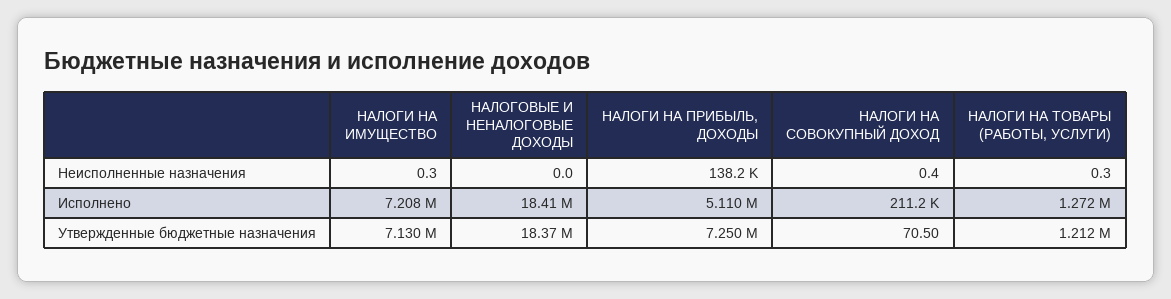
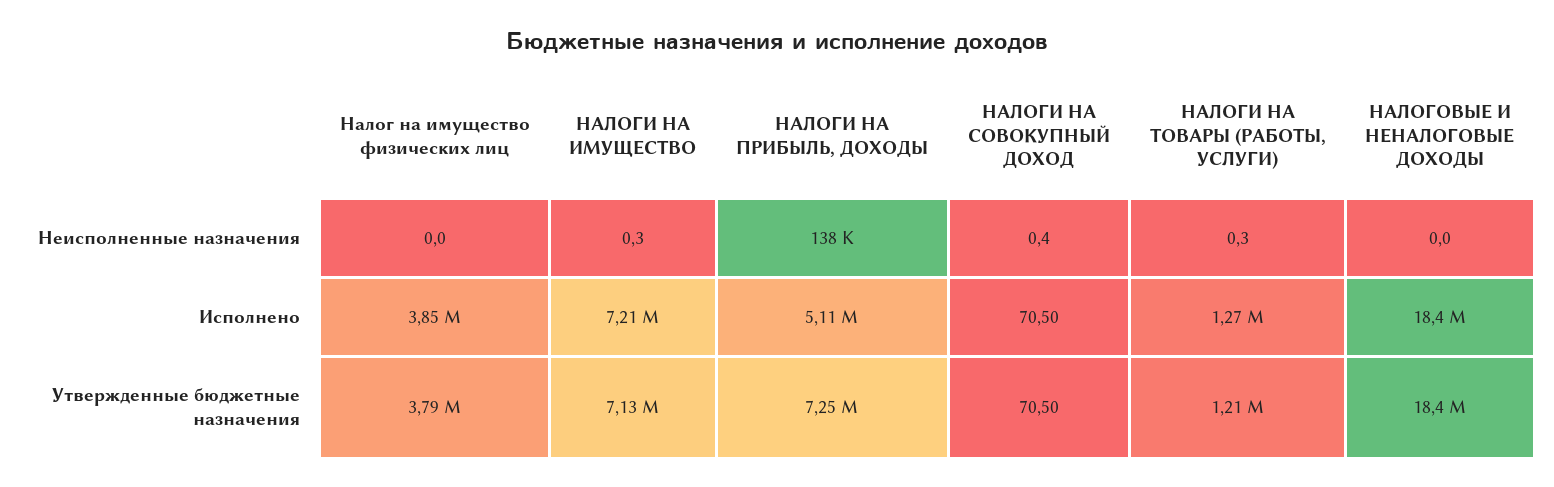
НАЛОГИ НА СОВОКУПНЫЙ ДОХОД, Исполнено: 211200 -> 70.5
Налог на имущество физических лиц, Неисполненные назначения: none -> 0
Налог на имущество физических лиц, Исполнено: none -> 3850000
Налог на имущество физических лиц, Утвержденные бюджетные назначения: none -> 3790000

